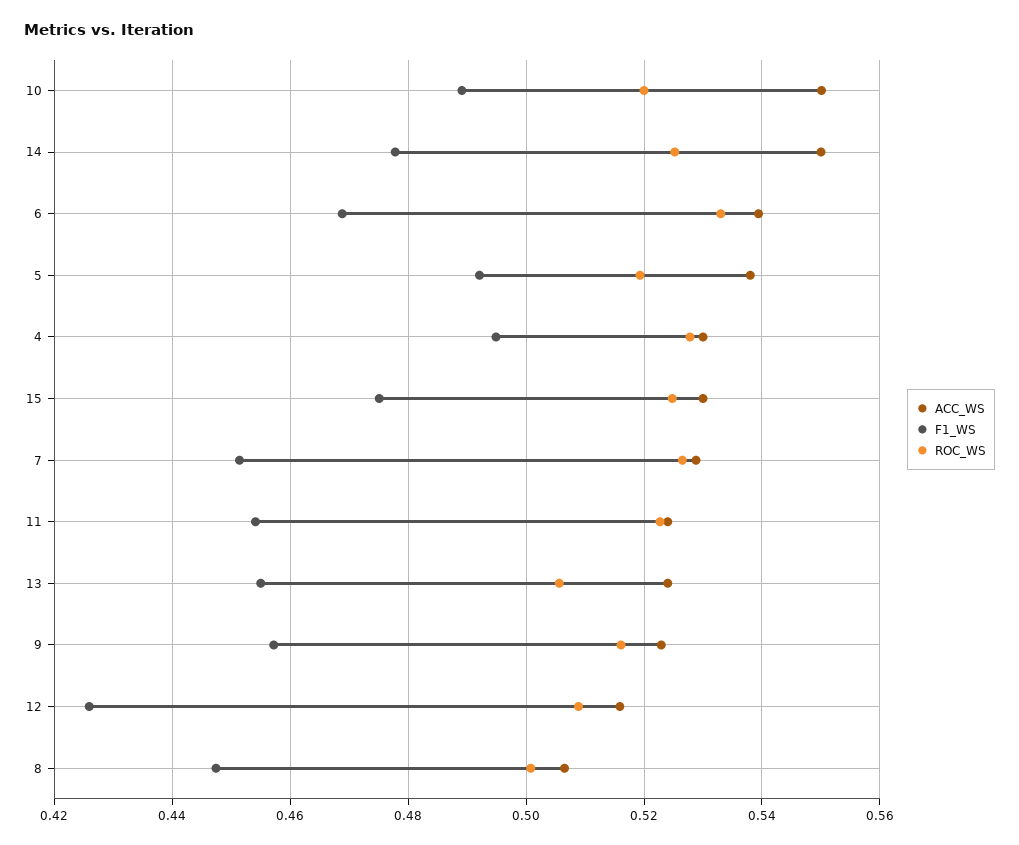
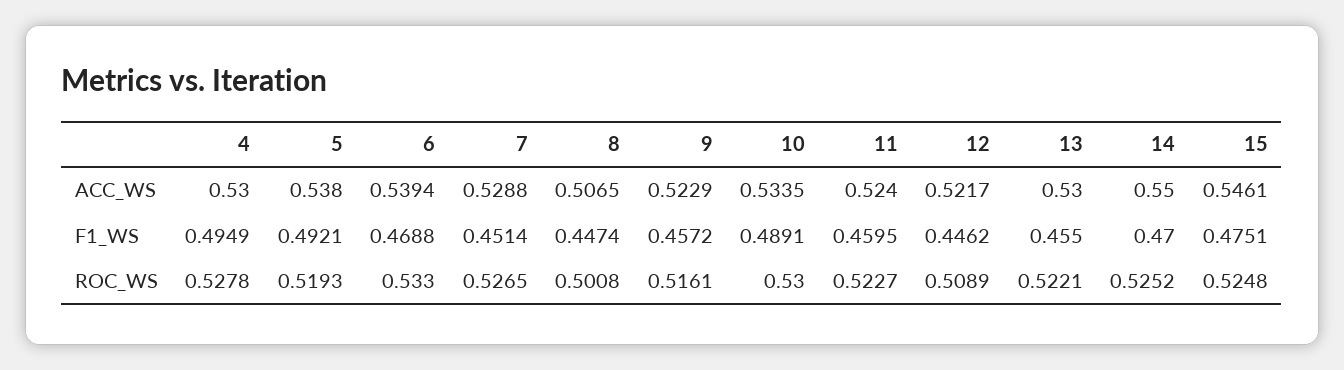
ACC_WS, 10: 0.55 -> 0.5335
ROC_WS, 10: 0.52 -> 0.53
F1_WS, 14: 0.478 -> 0.47
ACC_WS, 15: 0.53 -> 0.5461
F1_WS, 11: 0.454 -> 0.4595
ACC_WS, 13: 0.524 -> 0.53
ROC_WS, 13: 0.506 -> 0.5221
ACC_WS, 12: 0.516 -> 0.5217
F1_WS, 12: 0.426 -> 0.4462

